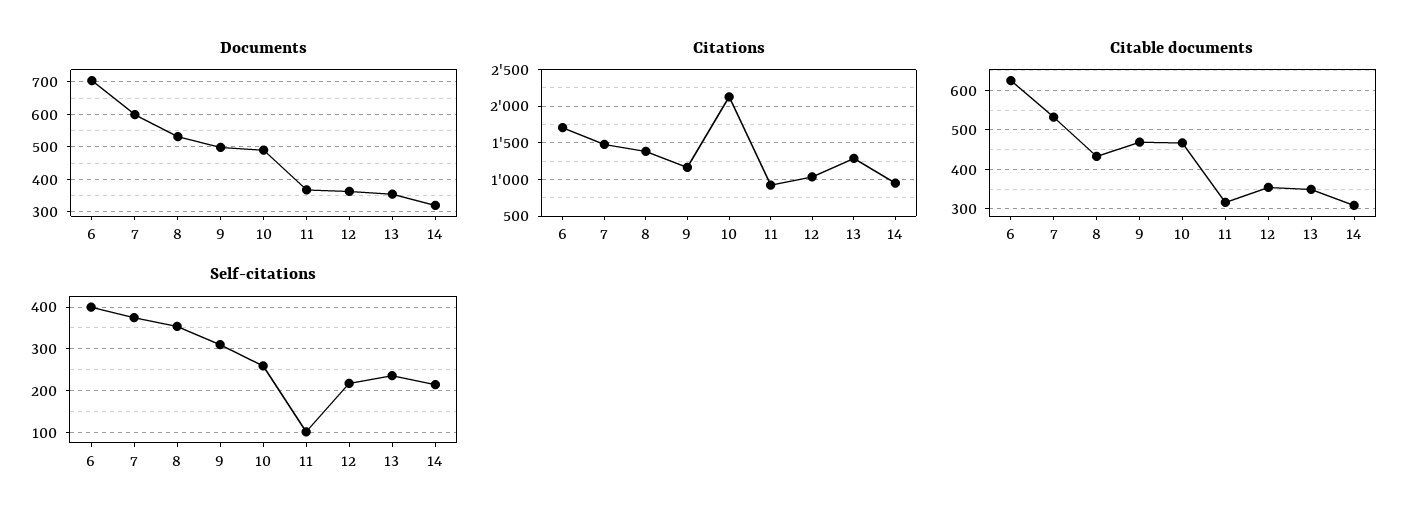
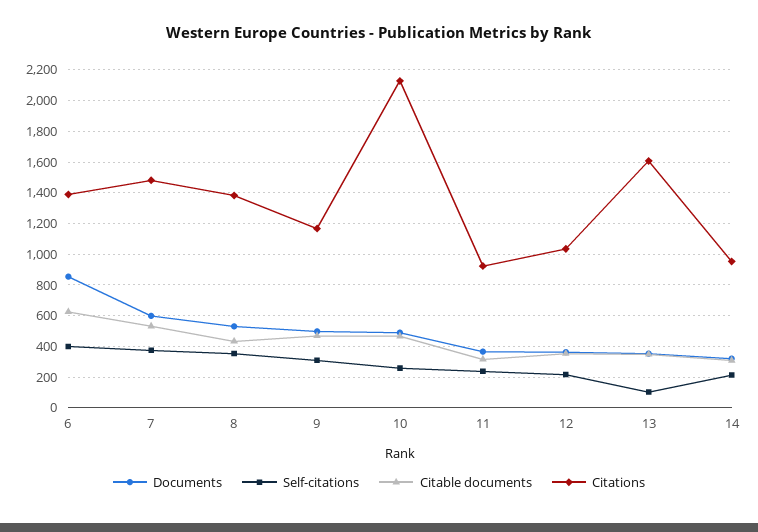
Documents, 6: 700 -> 850
Citations, 6: 1700 -> 1400
Citations, 13: 1300 -> 1600
Self-citations, 11: 100 -> 250
Self-citations, 13: 240 -> 100

